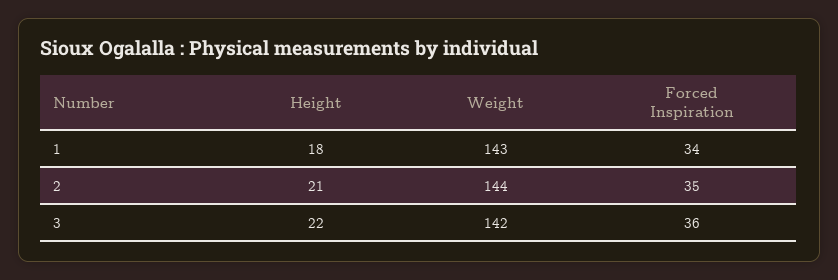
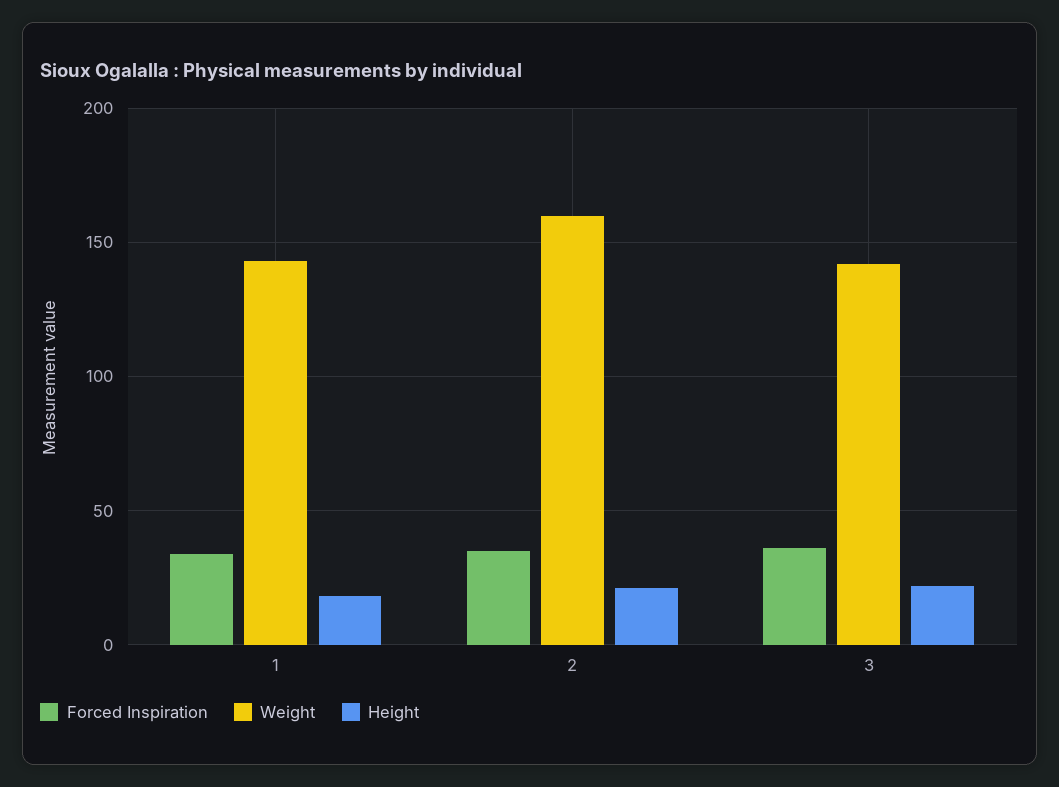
Weight, 2: 144 -> 160

